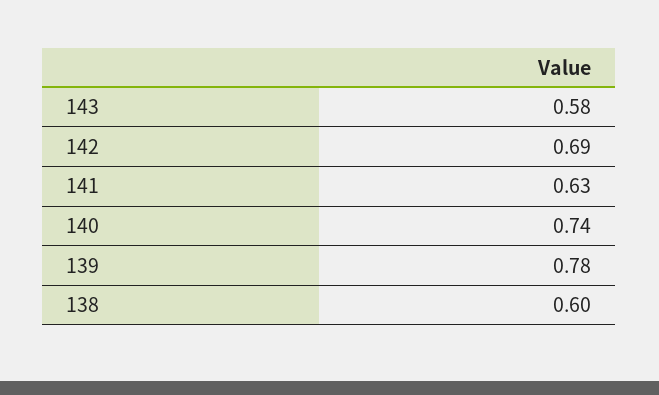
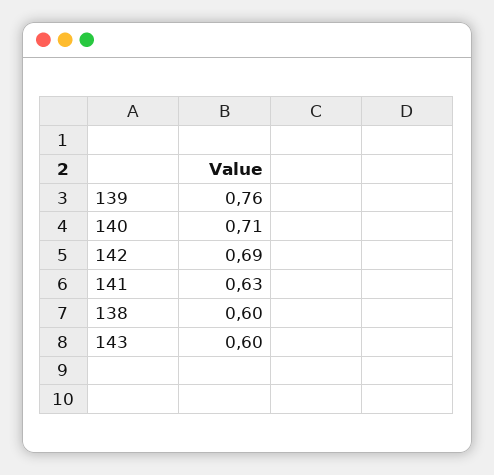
143: 0.58 -> 0.6
140: 0.74 -> 0.71
139: 0.78 -> 0.76

